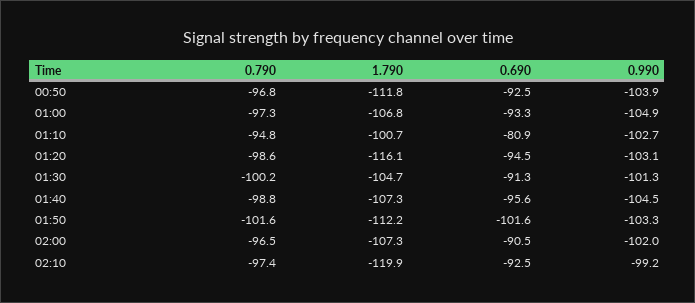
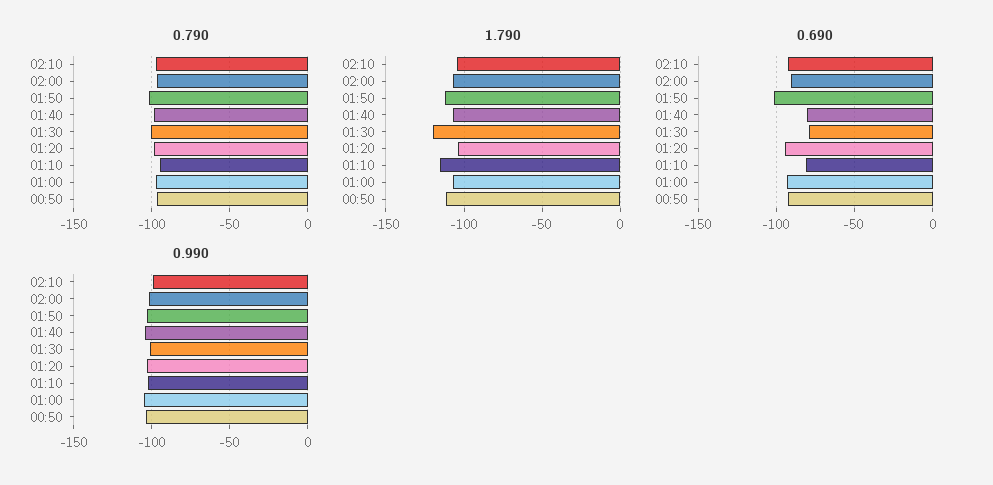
1.790, 01:10: -100.7 -> -115
1.790, 01:20: -116.1 -> -105
1.790, 01:30: -104.7 -> -120
0.690, 01:30: -91.3 -> -80
0.690, 01:40: -95.6 -> -80
1.790, 02:10: -119.9 -> -105

